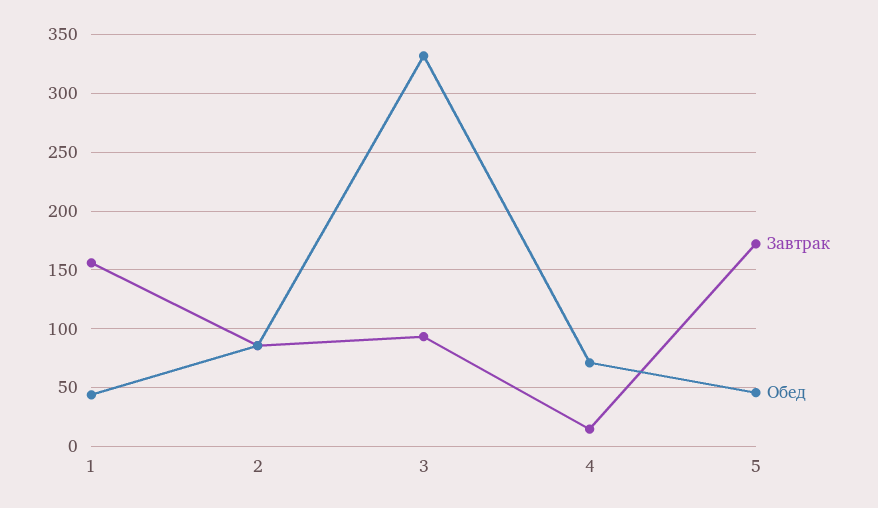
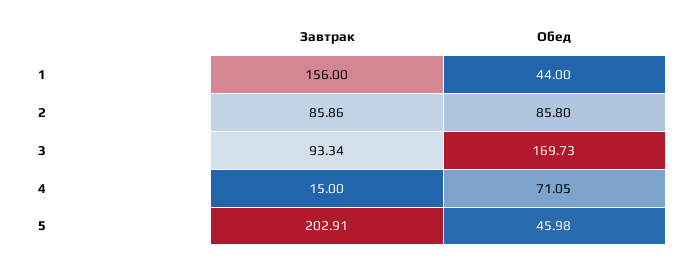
Обед, 3: 330 -> 169.73
Завтрак, 5: 170 -> 202.91

